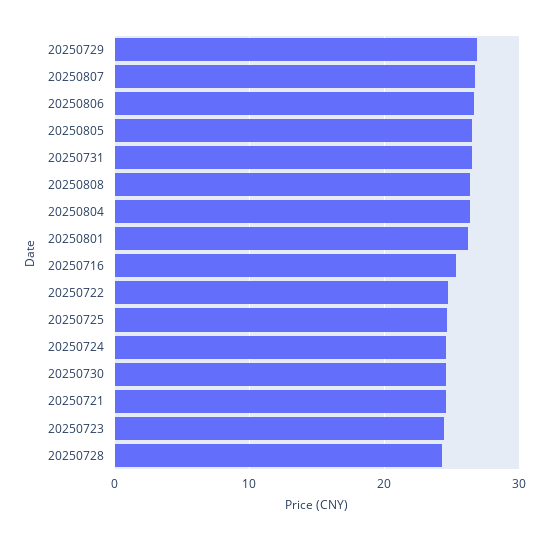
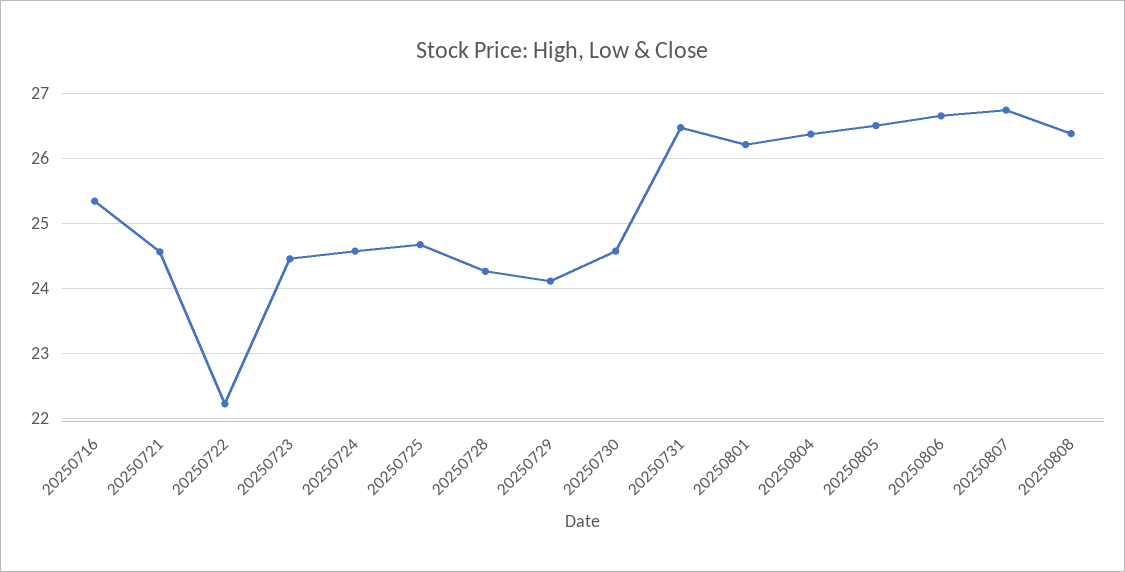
20250729: 27 -> 24.1
20250722: 25 -> 22.2

